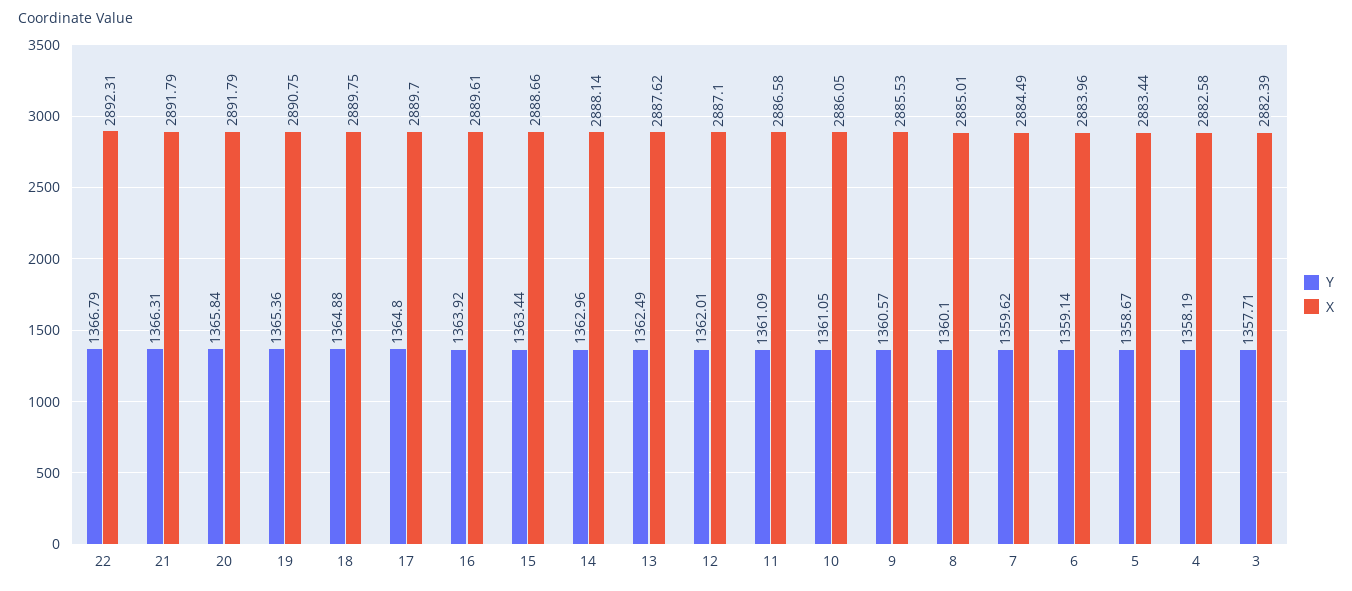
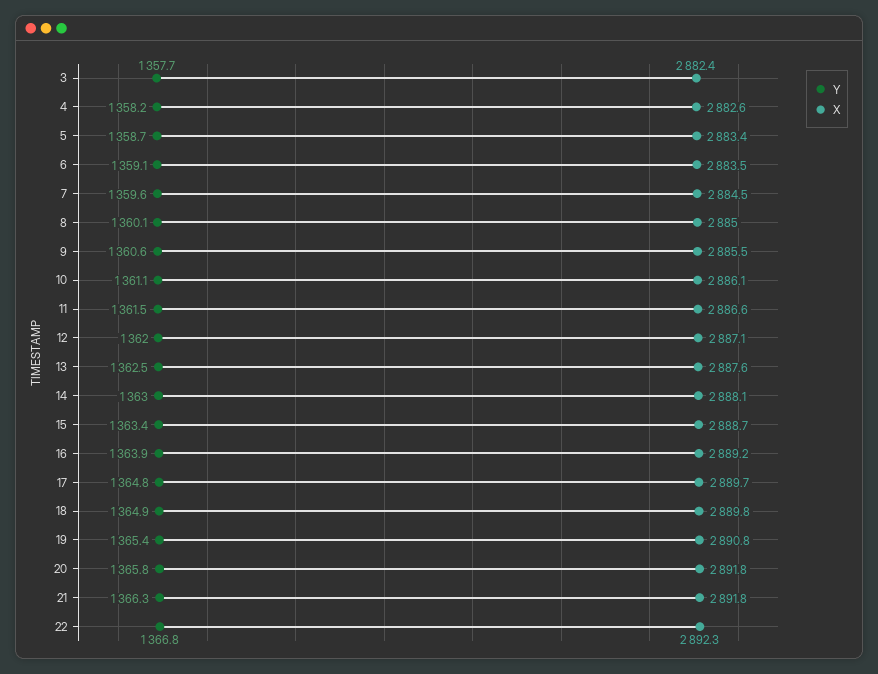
X, 16: 2889.61 -> 2889.2
Y, 11: 1361.09 -> 1361.5
X, 6: 2883.96 -> 2883.5

